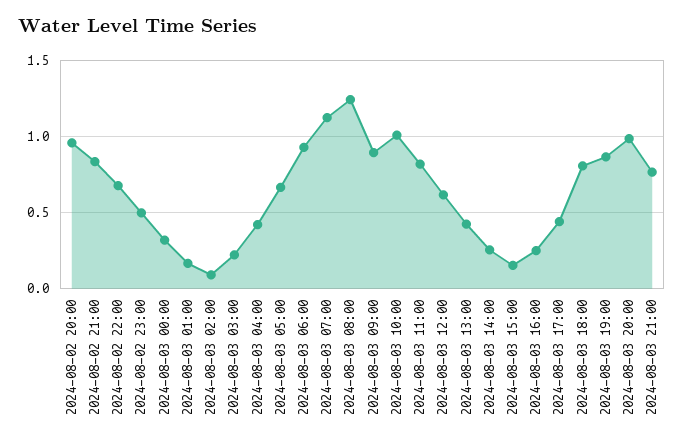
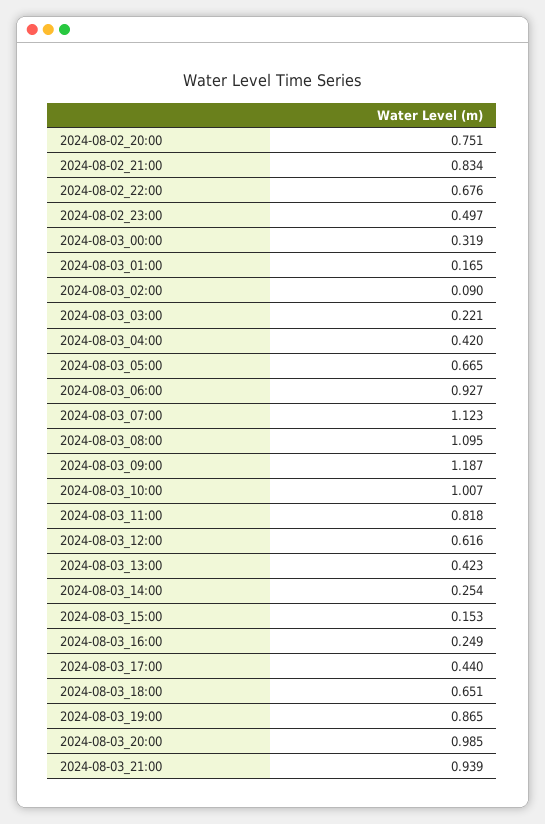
2024-08-02 20:00: 0.95 -> 0.751
2024-08-03 08:00: 1.25 -> 1.095
2024-08-03 09:00: 0.9 -> 1.187
2024-08-03 18:00: 0.8 -> 0.651
2024-08-03 21:00: 0.75 -> 0.939

